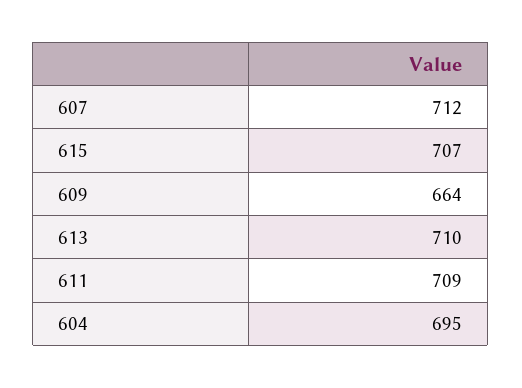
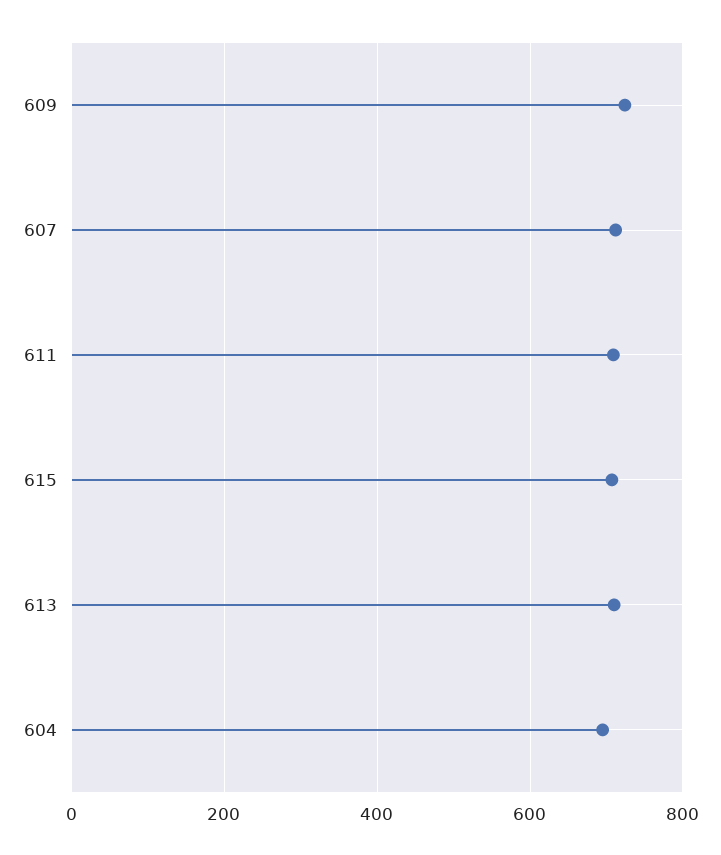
609: 664 -> 720

